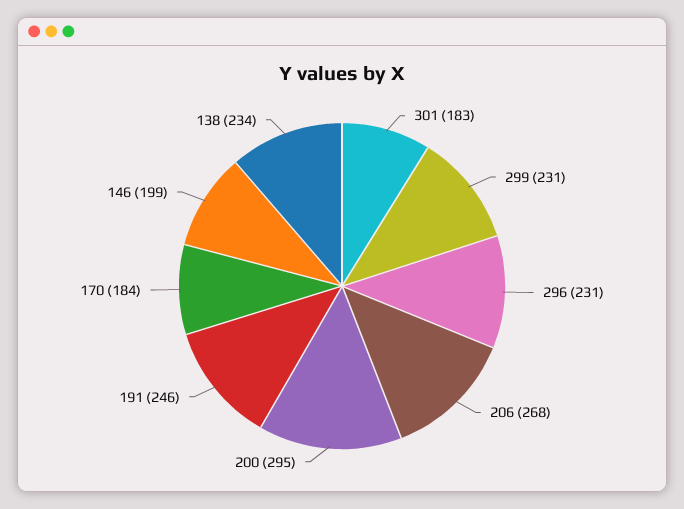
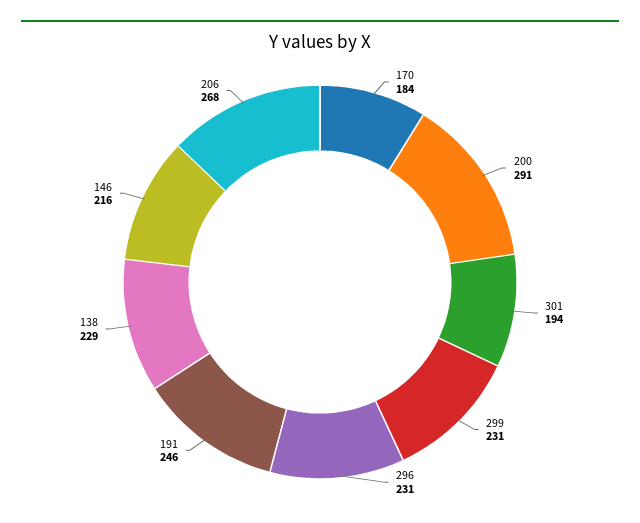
301: 183 -> 194
200: 295 -> 291
146: 199 -> 216
138: 234 -> 229

